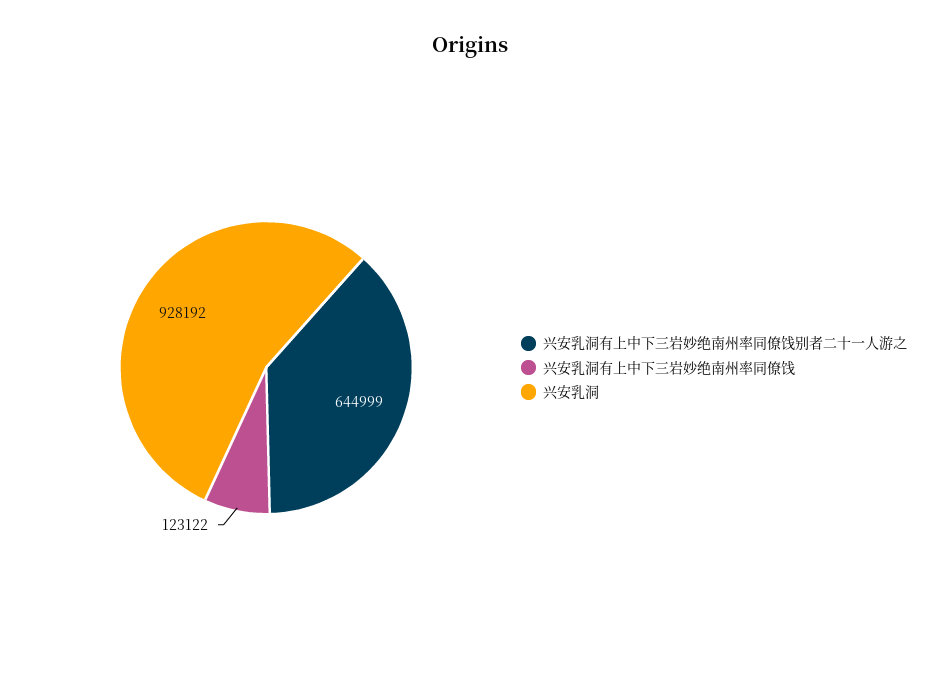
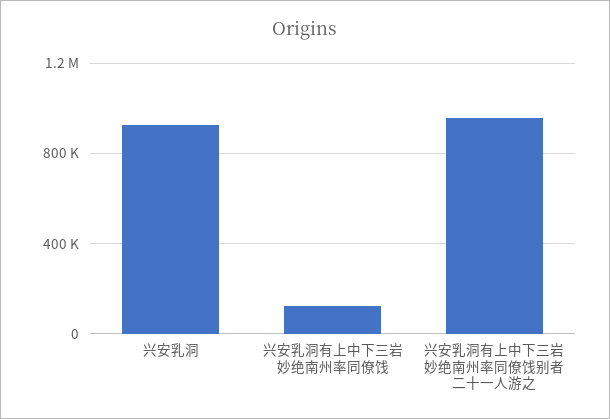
兴安乳洞有上中下三岩妙绝南州率同僚饯别者二十一人游之: 644999 -> 950000

